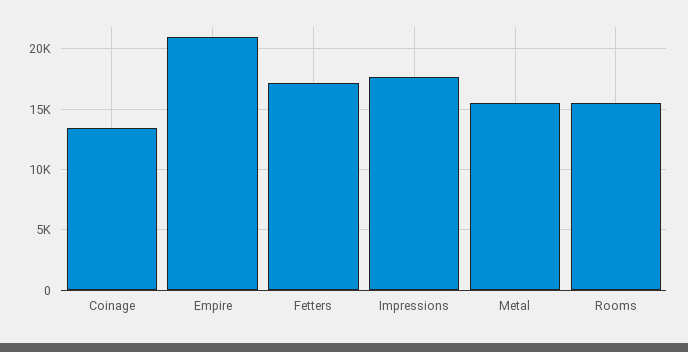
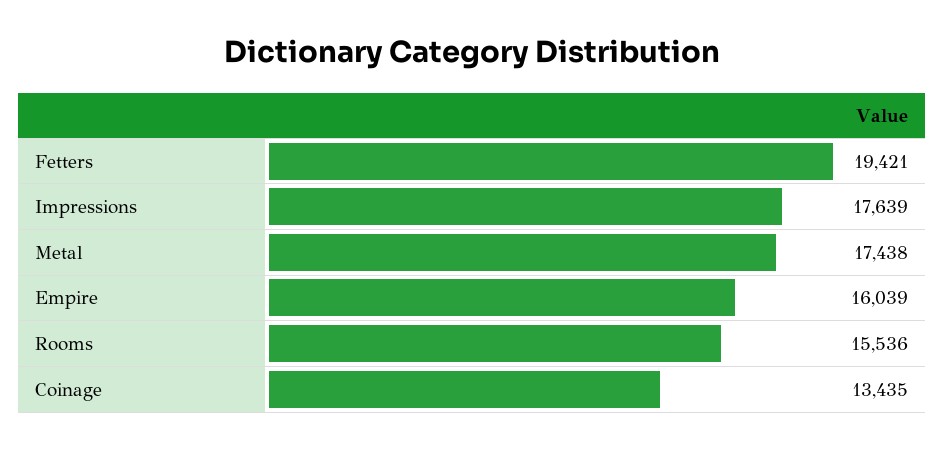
Empire: 21000 -> 16039
Fetters: 17000 -> 19421
Metal: 15500 -> 17438

